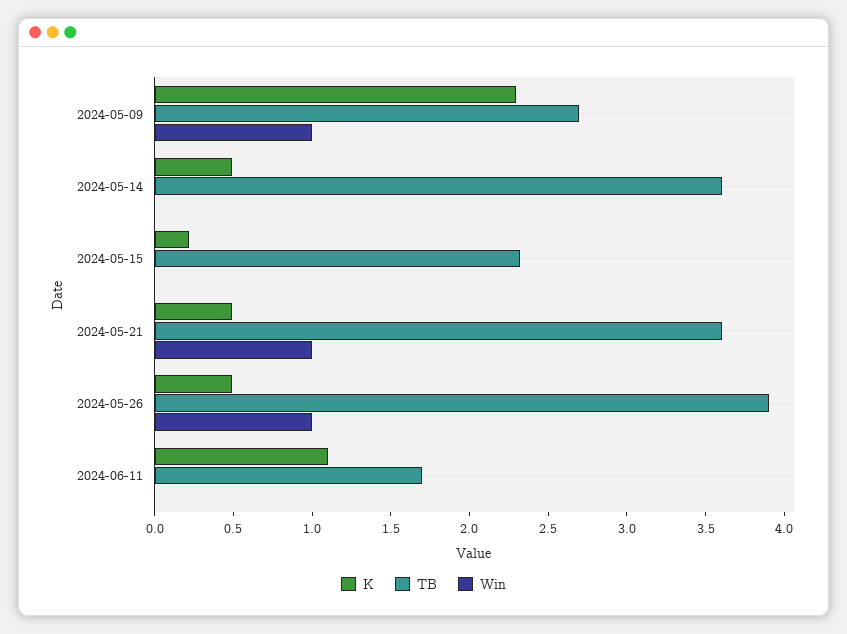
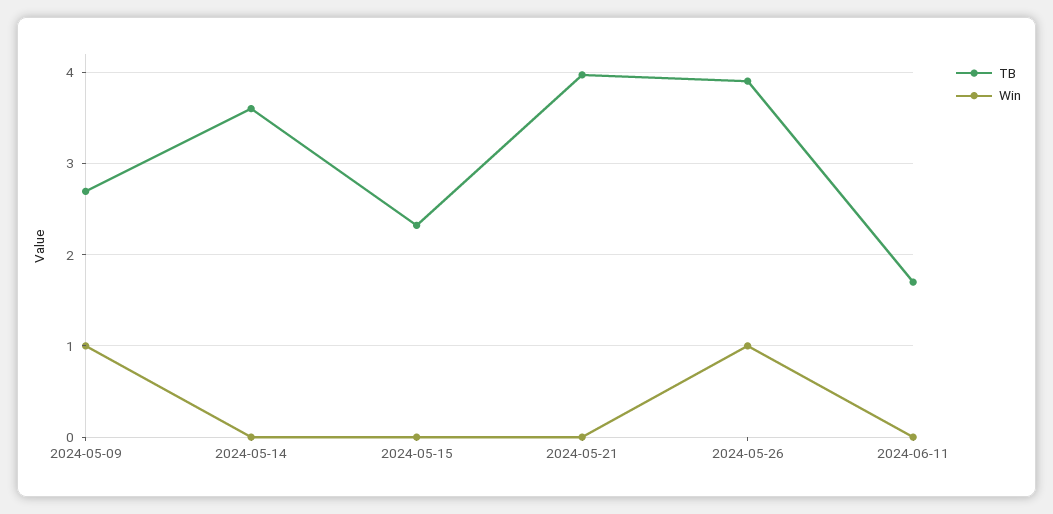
K, 2024-05-09: 2.3 -> none
K, 2024-05-14: 0.5 -> none
K, 2024-05-15: 0.2 -> none
K, 2024-05-21: 0.5 -> none
TB, 2024-05-21: 3.6 -> 4
Win, 2024-05-21: 1 -> 0
K, 2024-05-26: 0.5 -> none
K, 2024-06-11: 1.1 -> none

